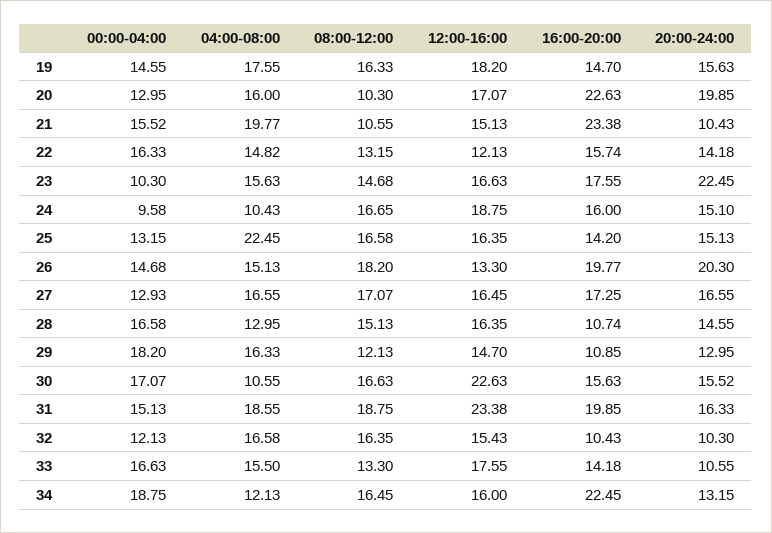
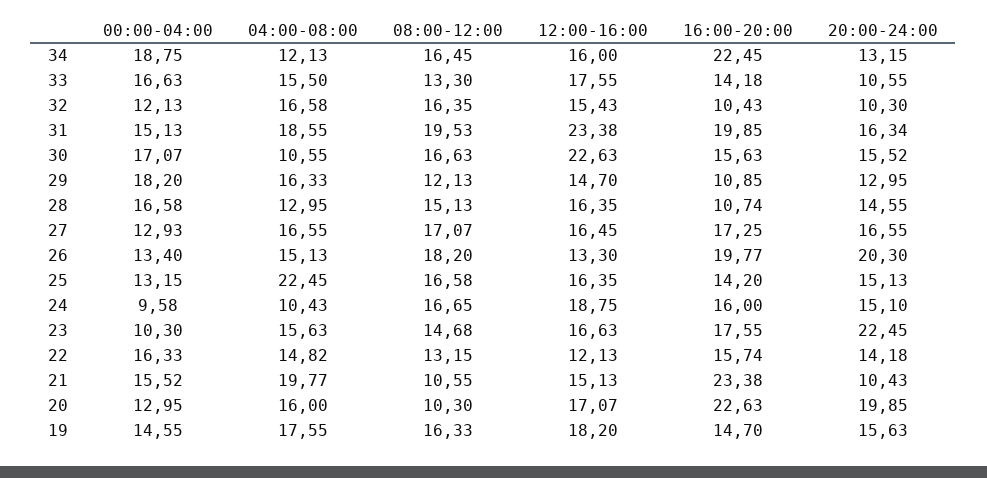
00:00-04:00, 26: 14.68 -> 13.4
08:00-12:00, 31: 18.75 -> 19.53
20:00-24:00, 31: 16.33 -> 16.34

